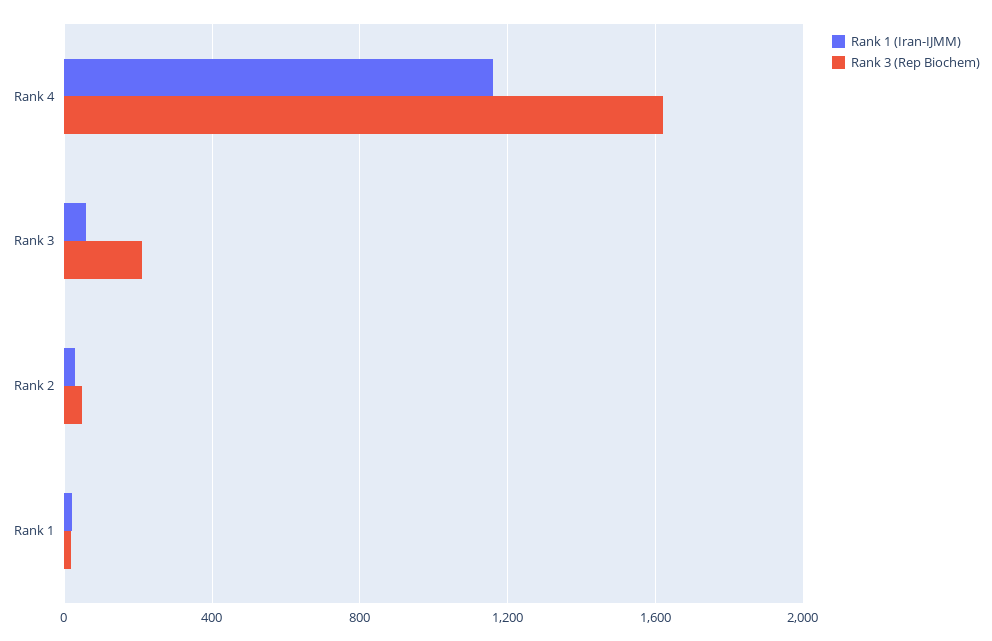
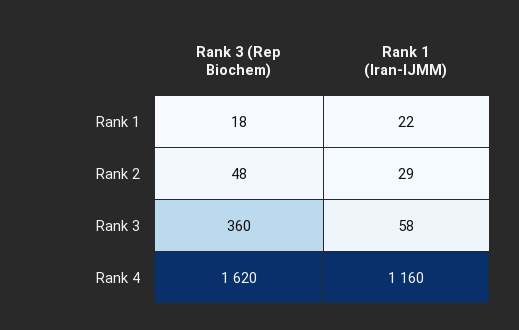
Rank 3 (Rep Biochem), Rank 3: 200 -> 360

